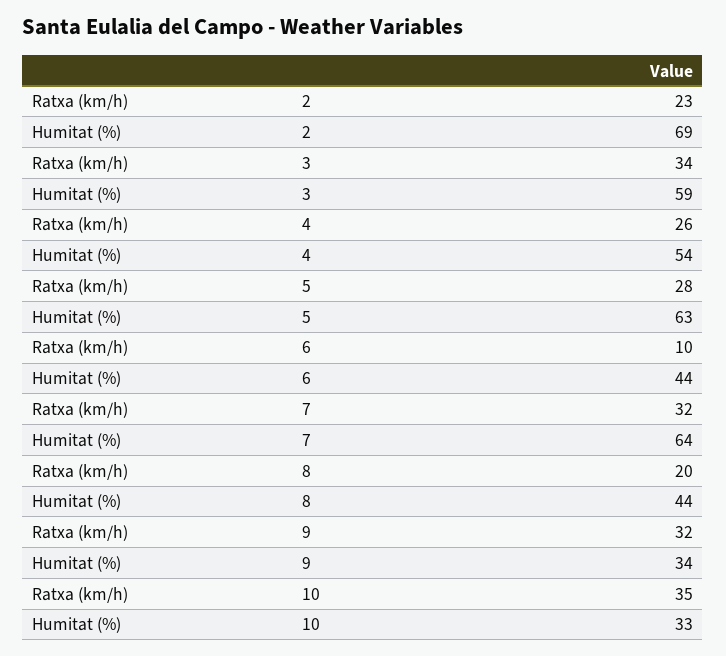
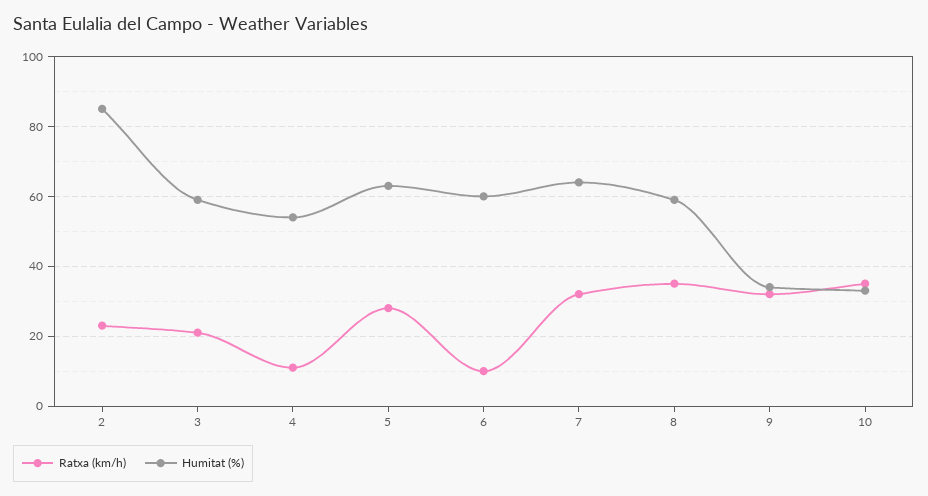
Humitat (%), 2: 69 -> 85
Ratxa (km/h), 3: 34 -> 20
Ratxa (km/h), 4: 26 -> 10
Humitat (%), 6: 44 -> 60
Ratxa (km/h), 8: 20 -> 35
Humitat (%), 8: 44 -> 60

